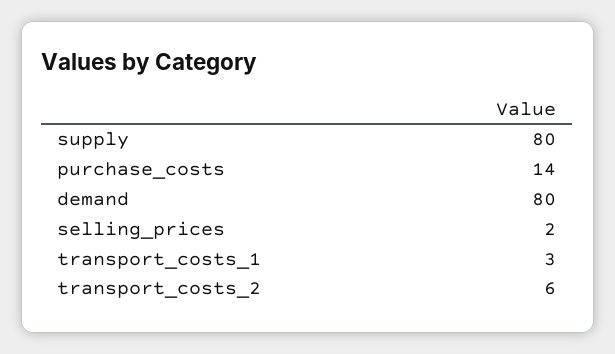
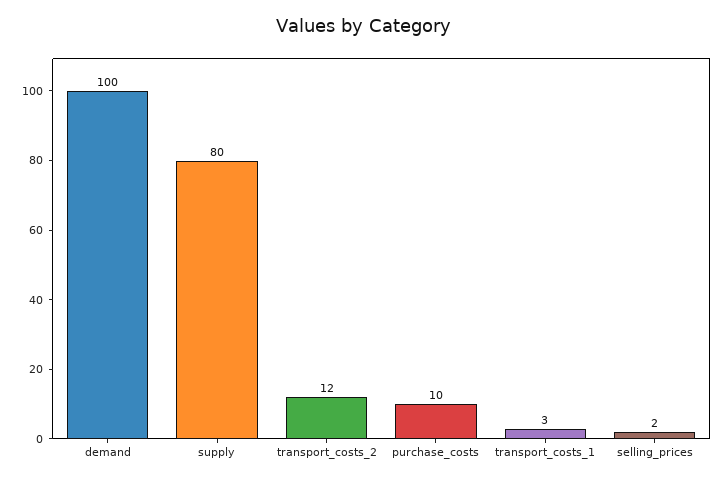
purchase_costs: 14 -> 10
demand: 80 -> 100
transport_costs_2: 6 -> 12

